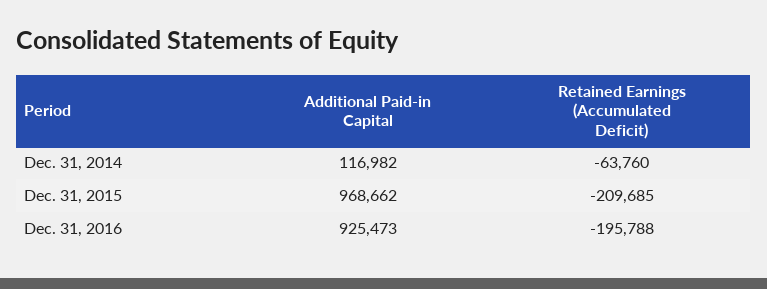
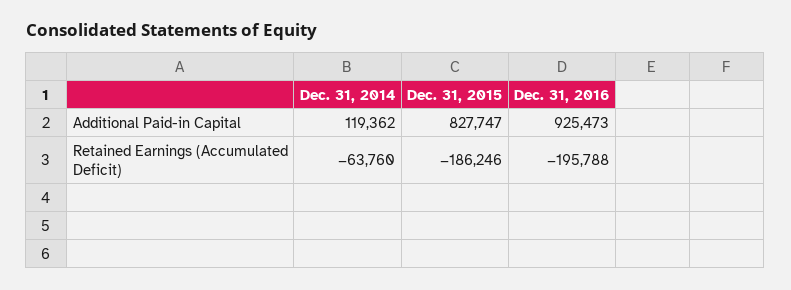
Additional Paid-in Capital, Dec. 31, 2014: 116982 -> 119362
Additional Paid-in Capital, Dec. 31, 2015: 968662 -> 827747
Retained Earnings (Accumulated Deficit), Dec. 31, 2015: -209685 -> -186246

